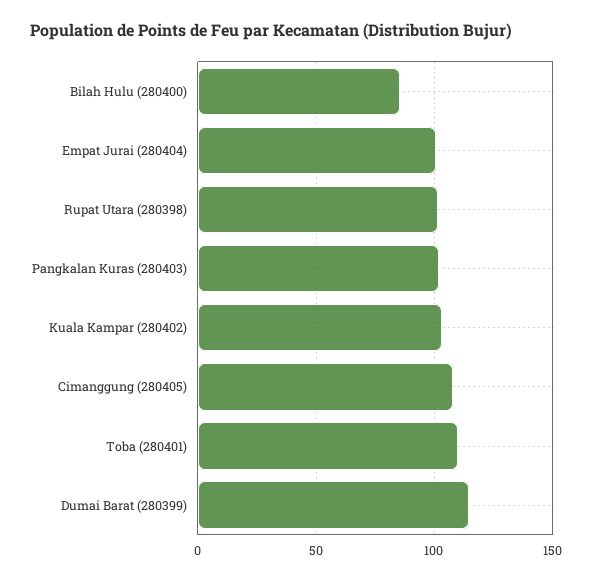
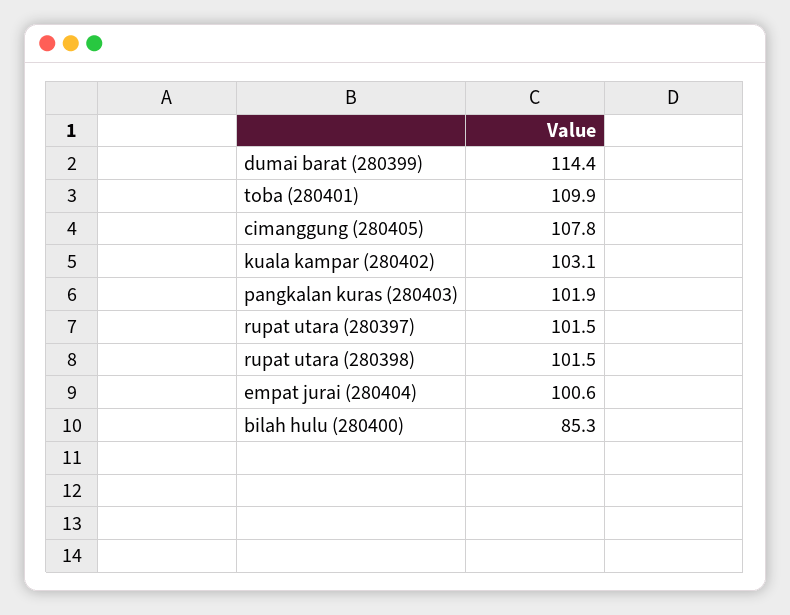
rupat utara (280397): none -> 101.5

